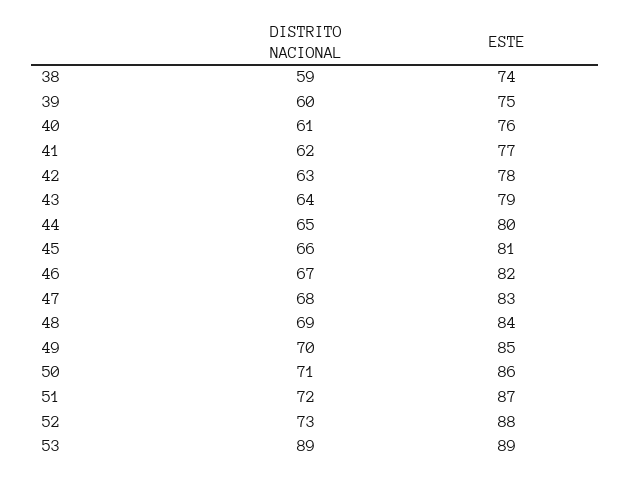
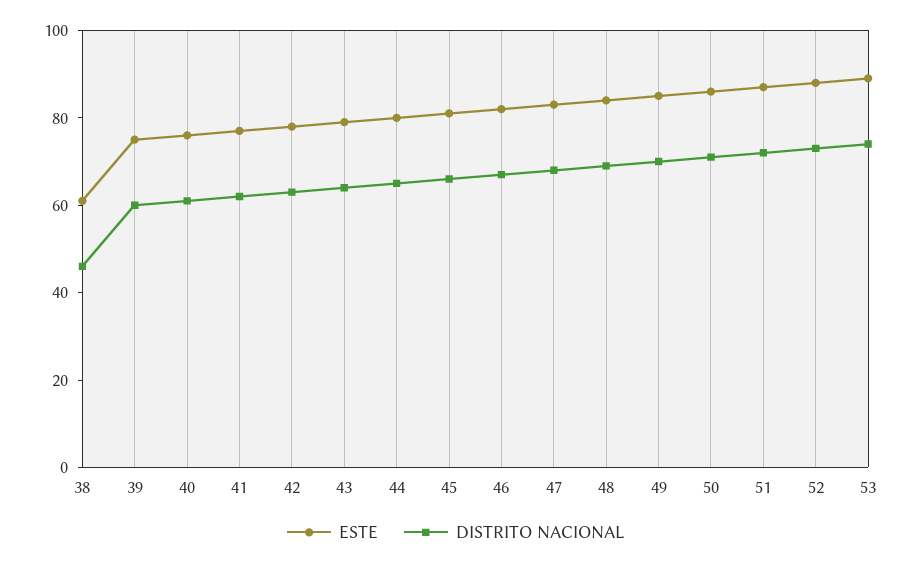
DISTRITO NACIONAL, 38: 59 -> 45
ESTE, 38: 74 -> 60
DISTRITO NACIONAL, 53: 89 -> 75

